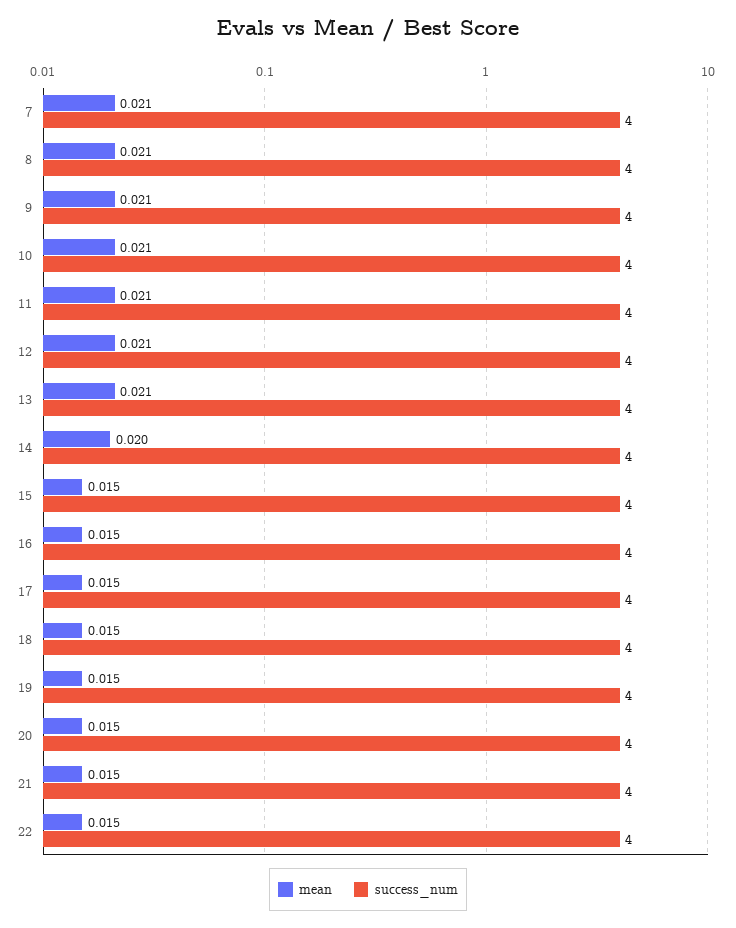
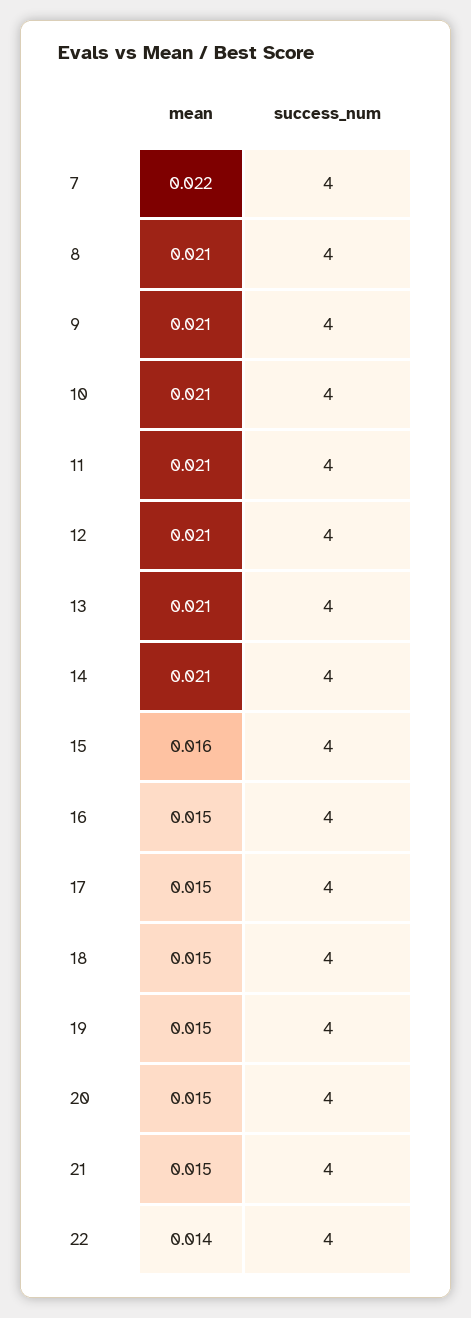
mean, 7: 0.021 -> 0.022
mean, 14: 0.02 -> 0.021
mean, 15: 0.015 -> 0.016
mean, 22: 0.015 -> 0.014

